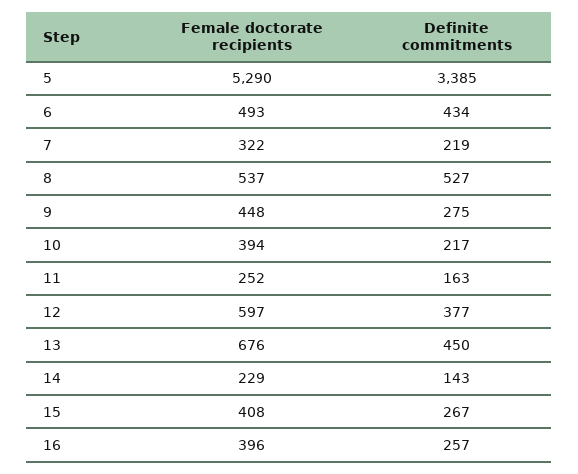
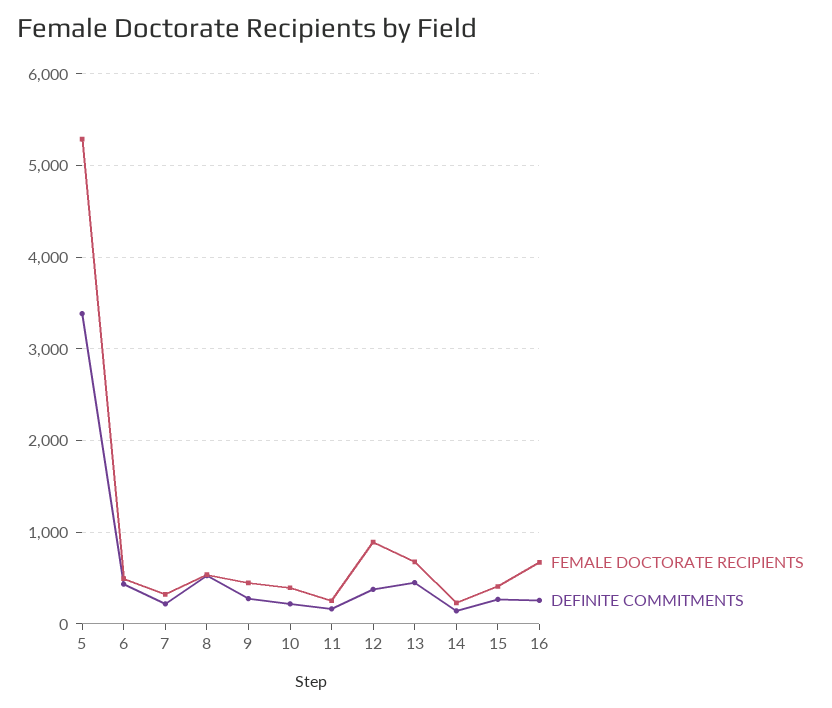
Female doctorate recipients, 12: 597 -> 900
Female doctorate recipients, 16: 396 -> 700

